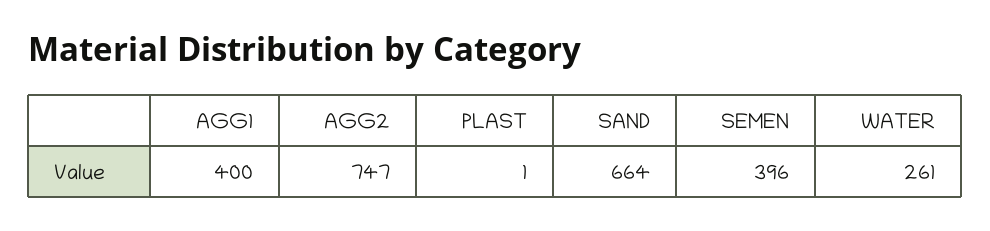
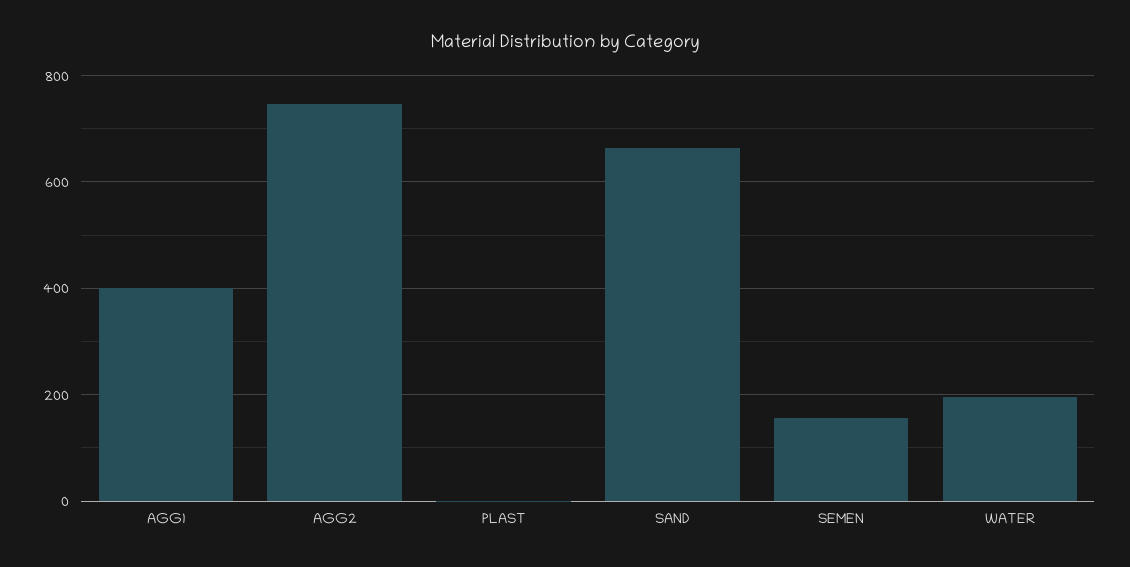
SEMEN: 396 -> 160
WATER: 261 -> 200

